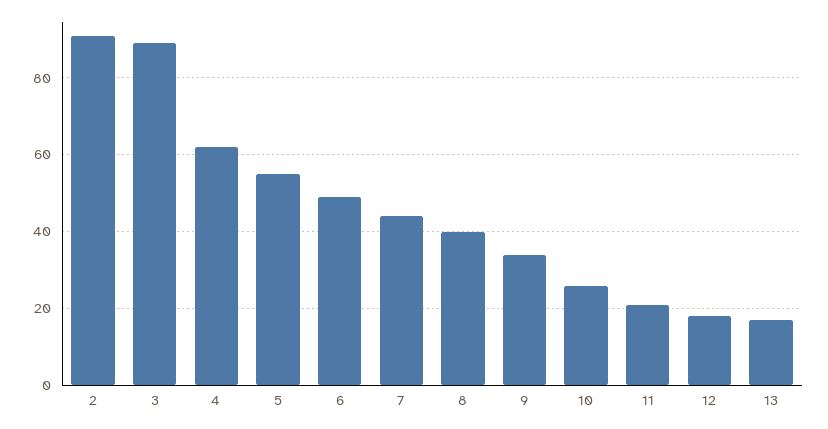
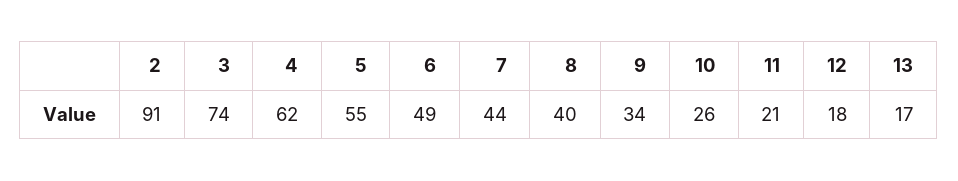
3: 90 -> 74

